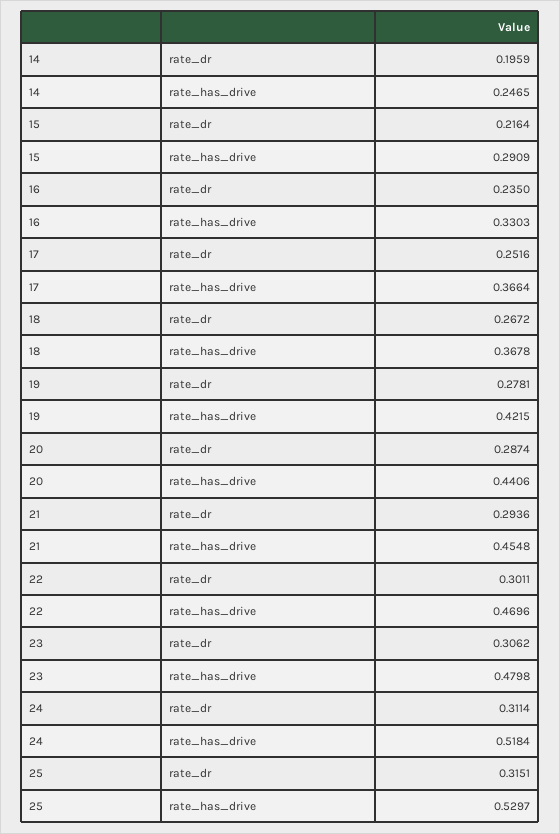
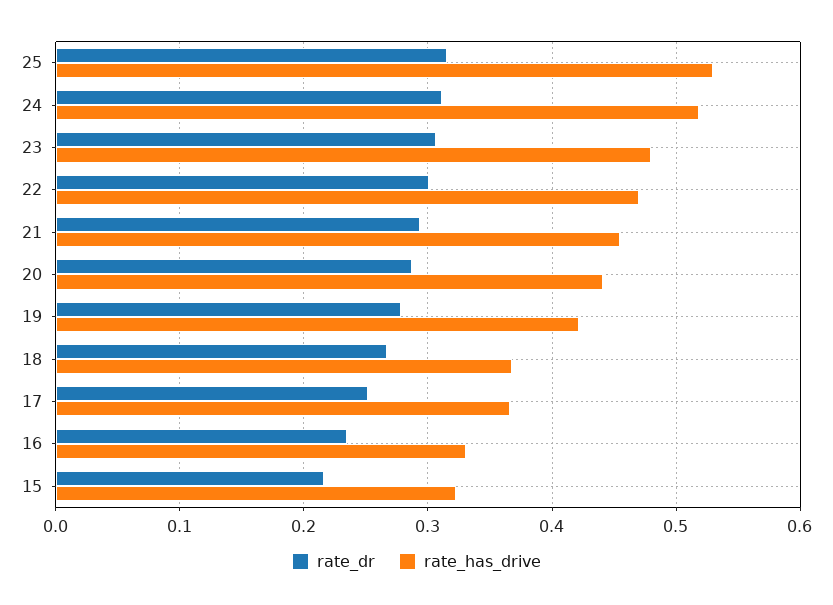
rate_dr, 14: 0.1959 -> none
rate_has_drive, 14: 0.2465 -> none
rate_has_drive, 15: 0.2909 -> 0.32

